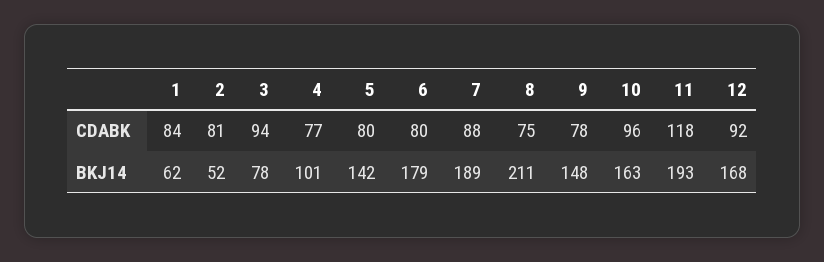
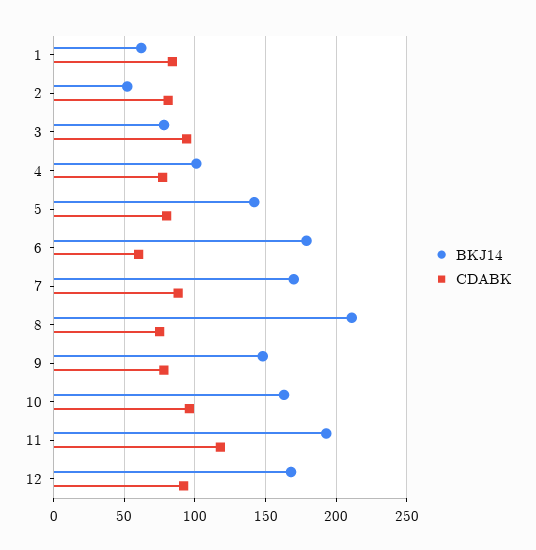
CDABK, 6: 80 -> 60
BKJ14, 7: 189 -> 170

